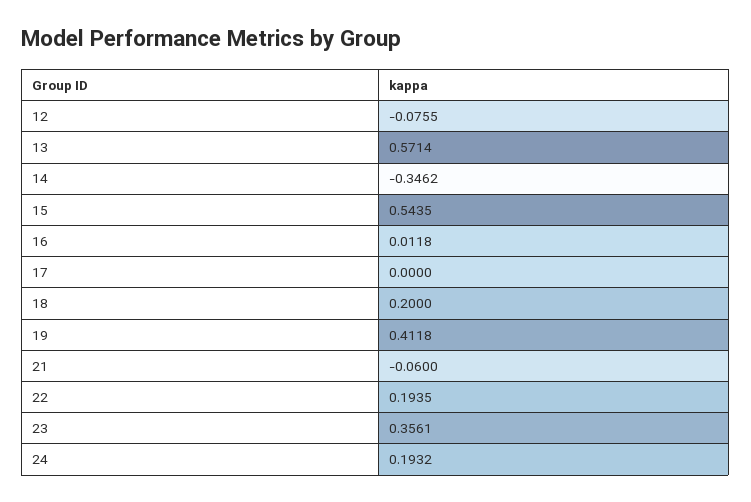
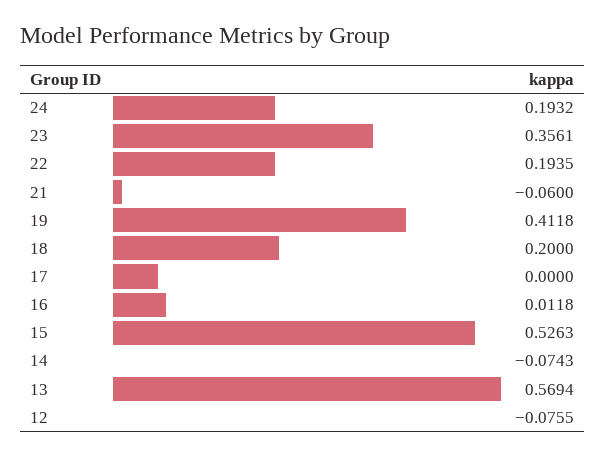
13: 0.5714 -> 0.5694
14: -0.3462 -> -0.0743
15: 0.5435 -> 0.5263

